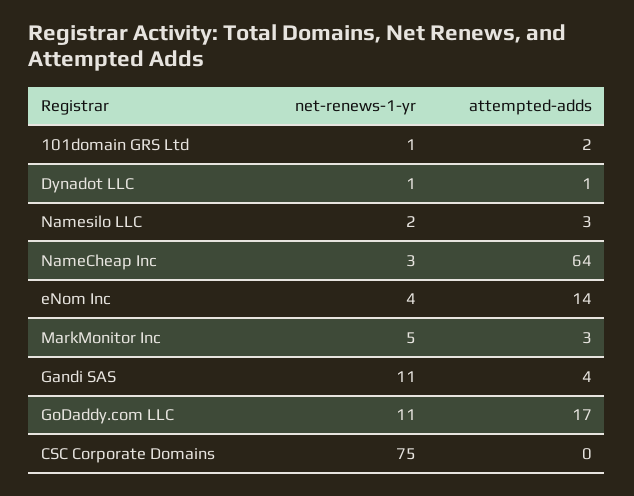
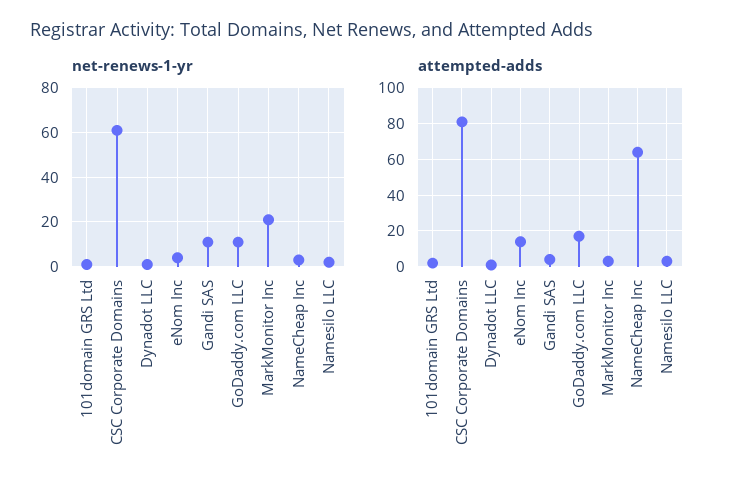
net-renews-1-yr, MarkMonitor Inc: 5 -> 20
net-renews-1-yr, CSC Corporate Domains: 75 -> 60
attempted-adds, CSC Corporate Domains: 0 -> 80

